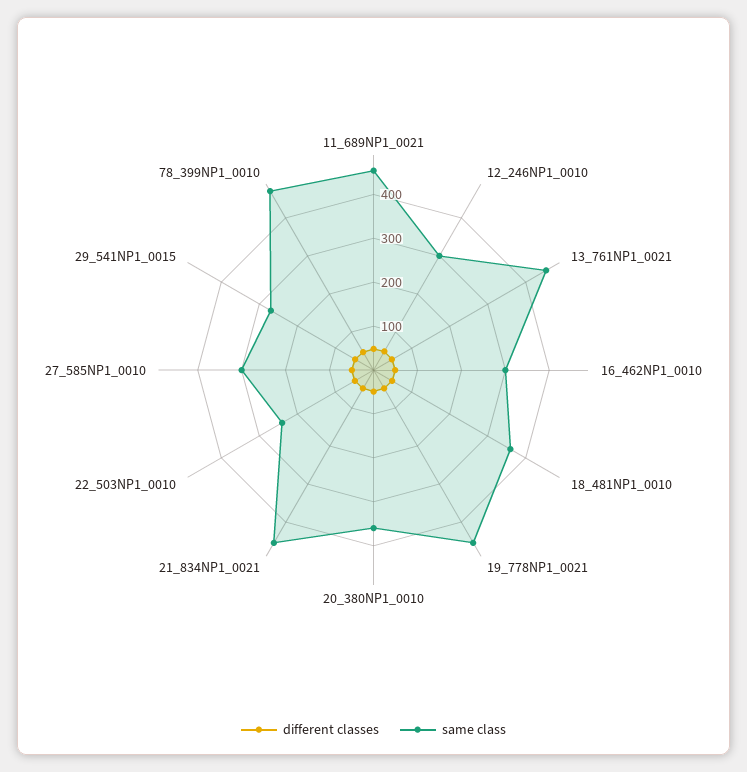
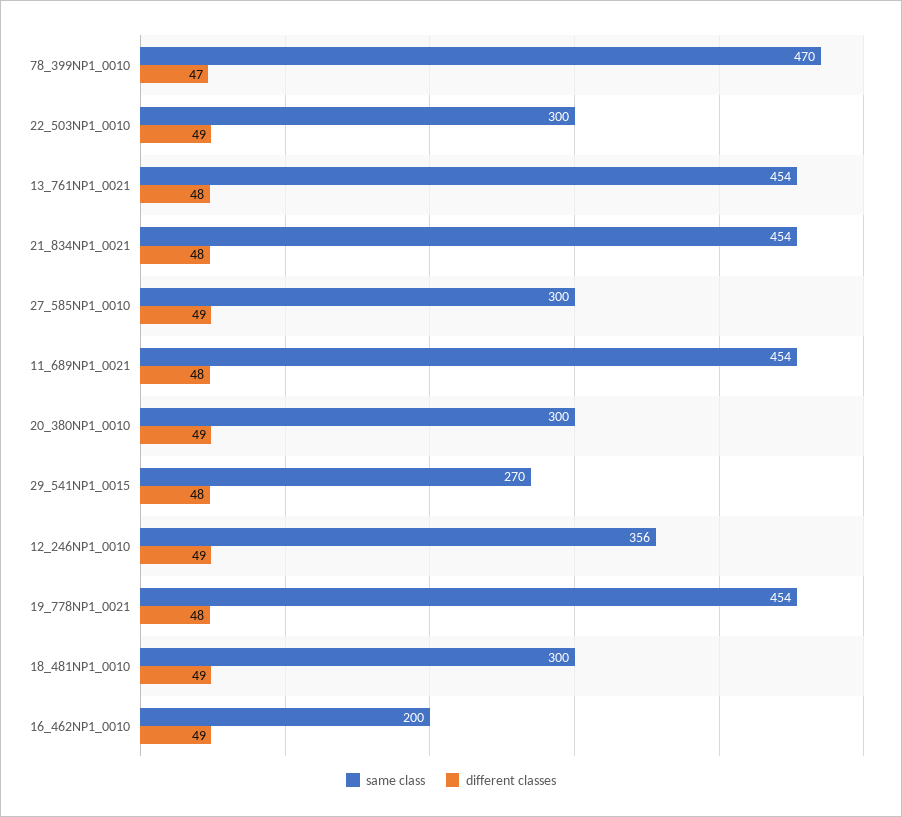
same class, 12_246NP1_0010: 300 -> 356
same class, 16_462NP1_0010: 300 -> 200
same class, 18_481NP1_0010: 360 -> 300
same class, 20_380NP1_0010: 360 -> 300
same class, 22_503NP1_0010: 240 -> 300

